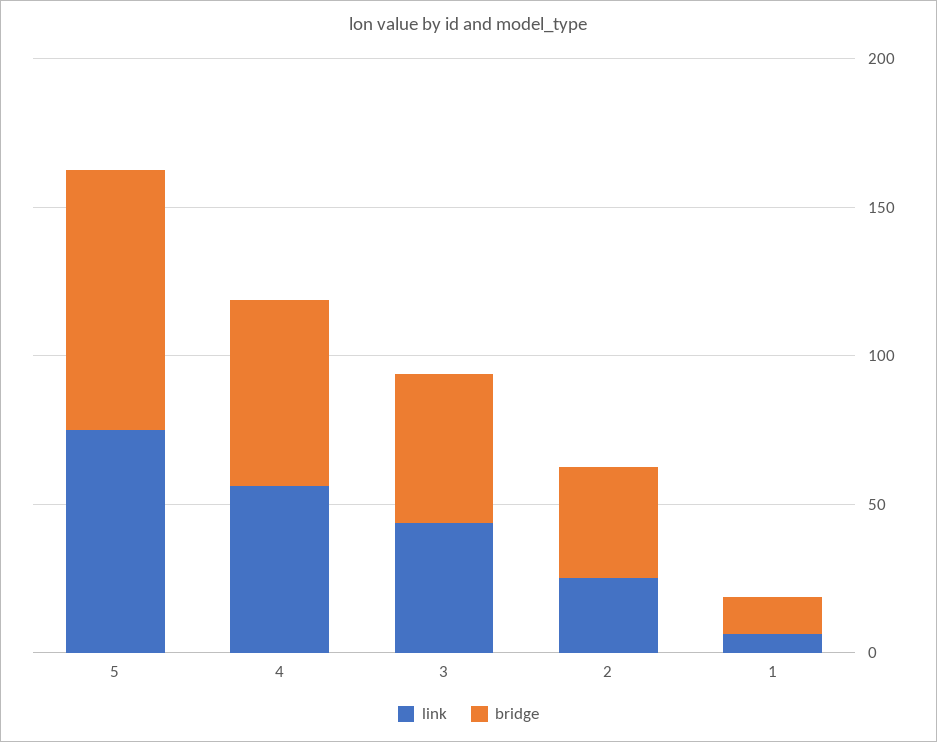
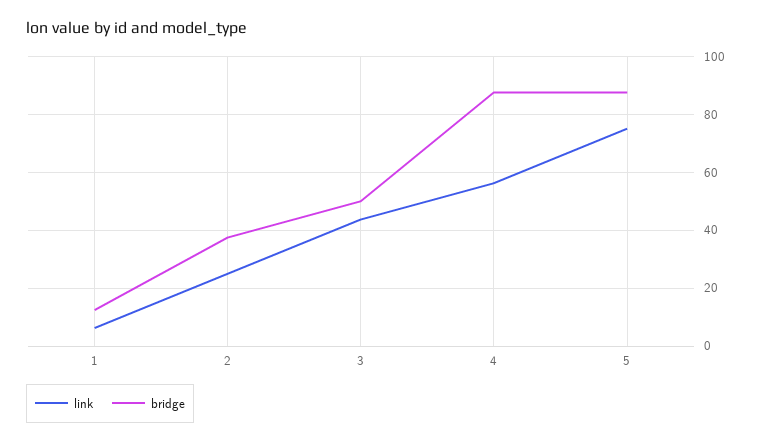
bridge, 4: 60 -> 87.5

